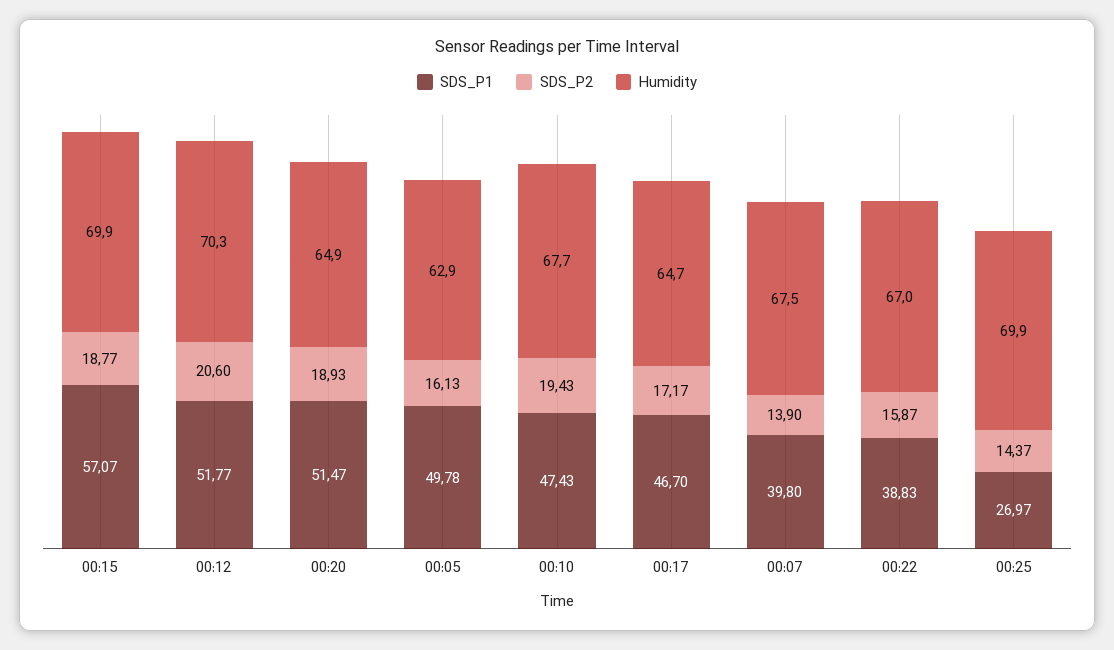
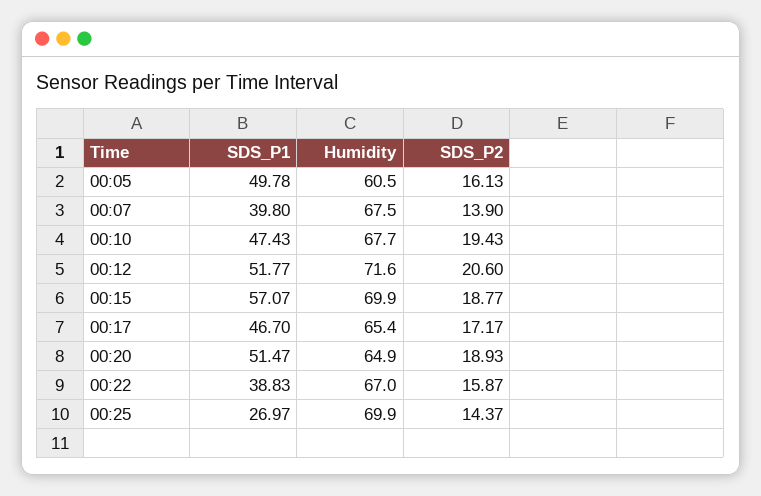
Humidity, 00:12: 70.3 -> 71.6
Humidity, 00:05: 62.9 -> 60.5
Humidity, 00:17: 64.7 -> 65.4

